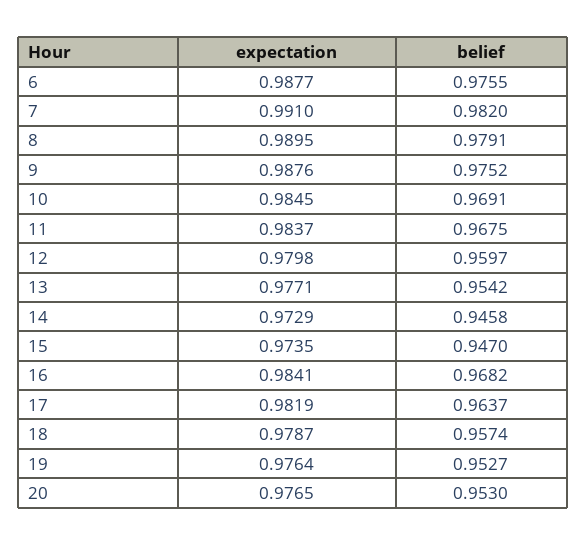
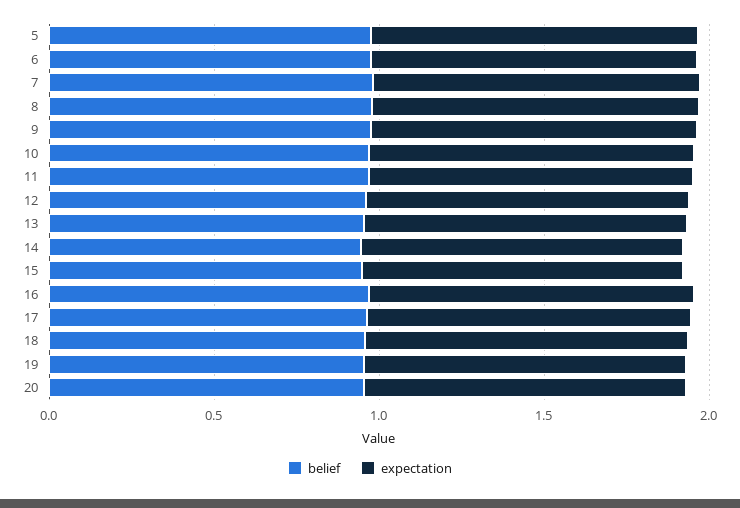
belief, 5: none -> 1
expectation, 5: none -> 1

